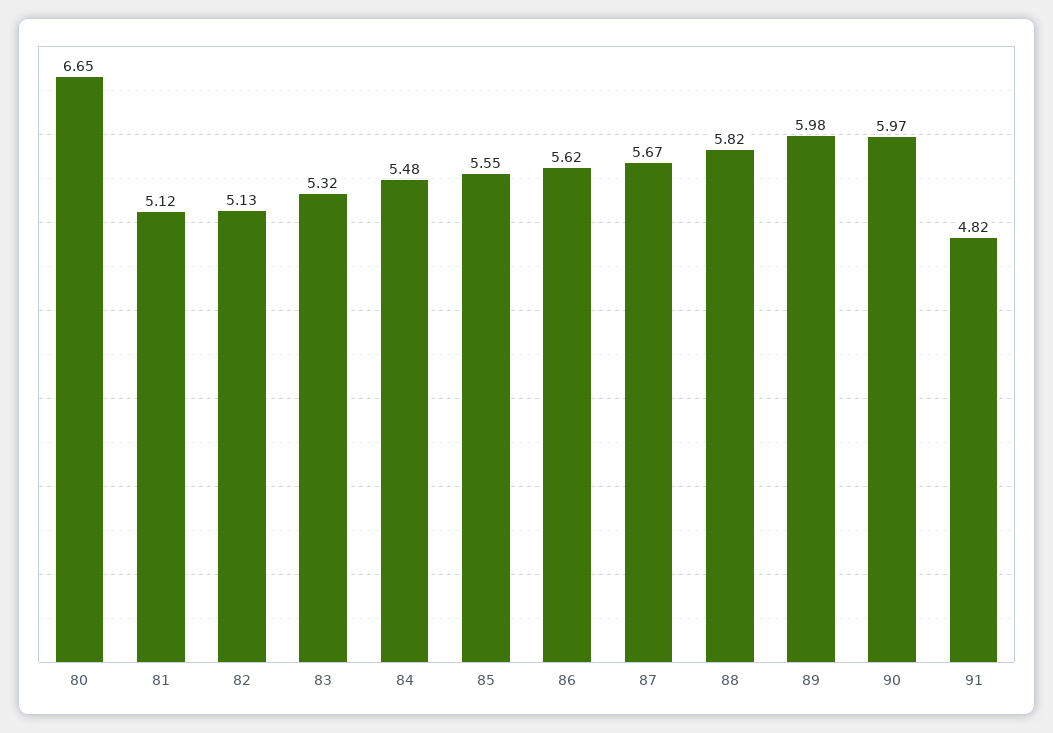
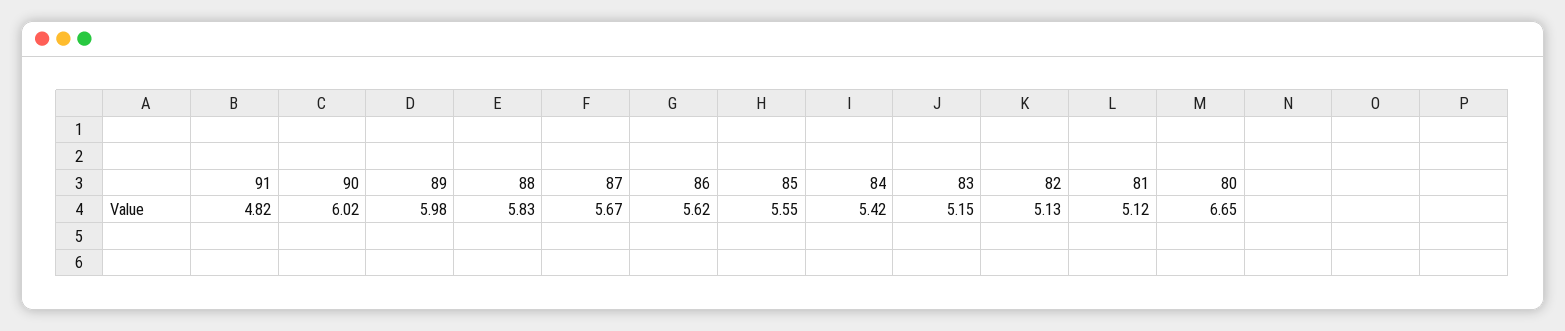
83: 5.32 -> 5.15
84: 5.48 -> 5.42
88: 5.82 -> 5.83
90: 5.97 -> 6.02

